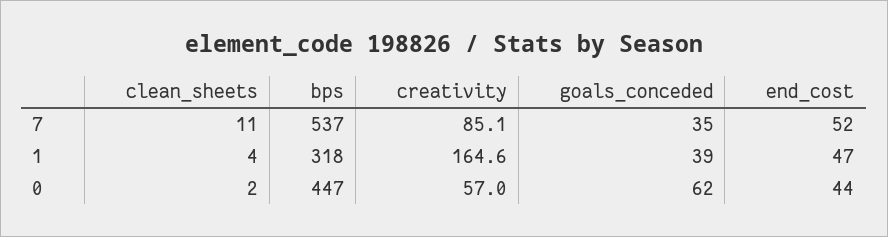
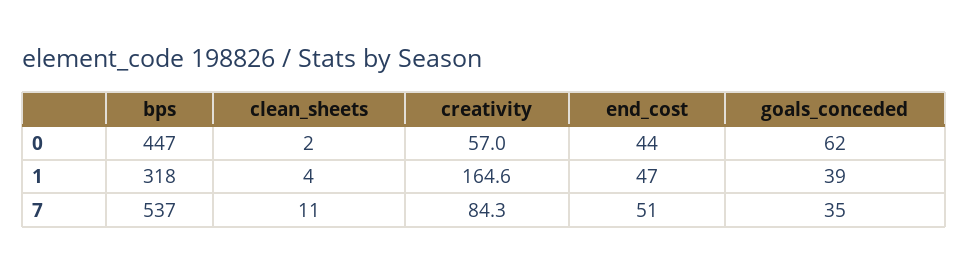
creativity, 7: 85.1 -> 84.3
end_cost, 7: 52 -> 51

